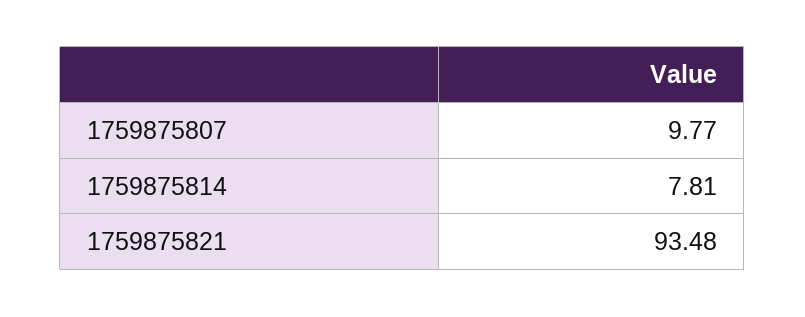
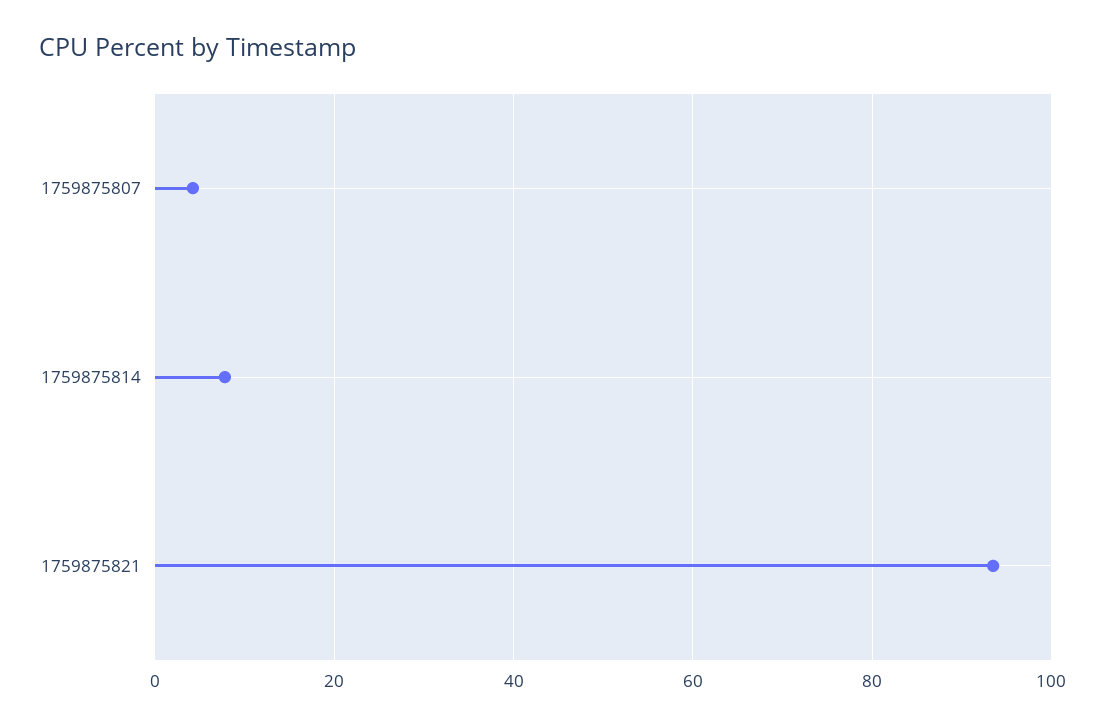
1759875807: 9.77 -> 4

